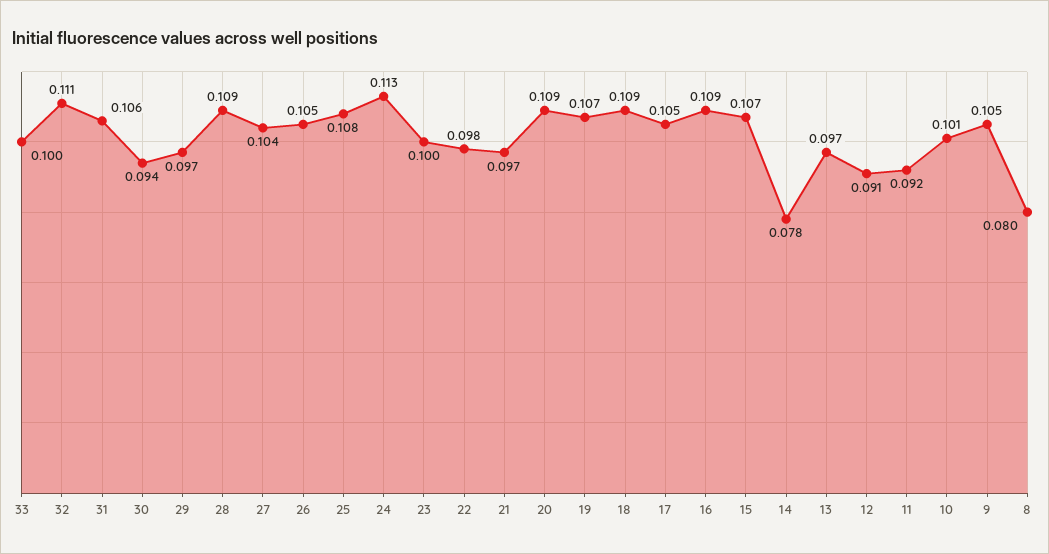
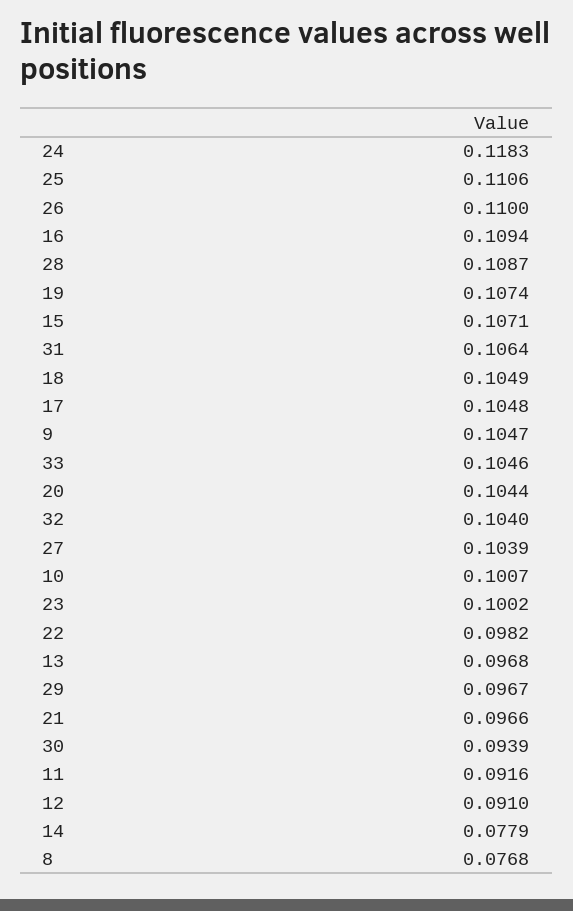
33: 0.1 -> 0.1046
32: 0.111 -> 0.104
26: 0.105 -> 0.11
25: 0.108 -> 0.1106
24: 0.113 -> 0.1183
20: 0.109 -> 0.1044
18: 0.109 -> 0.1049
8: 0.08 -> 0.0768

